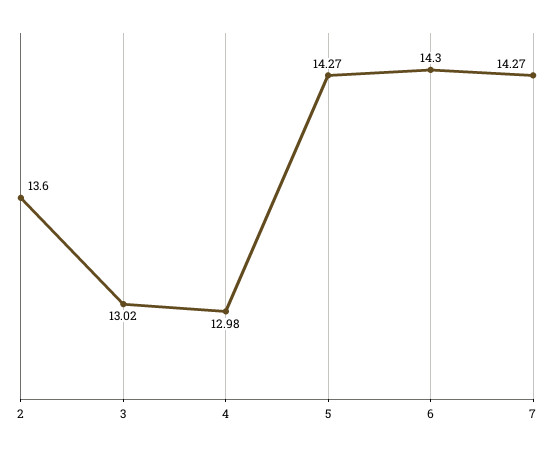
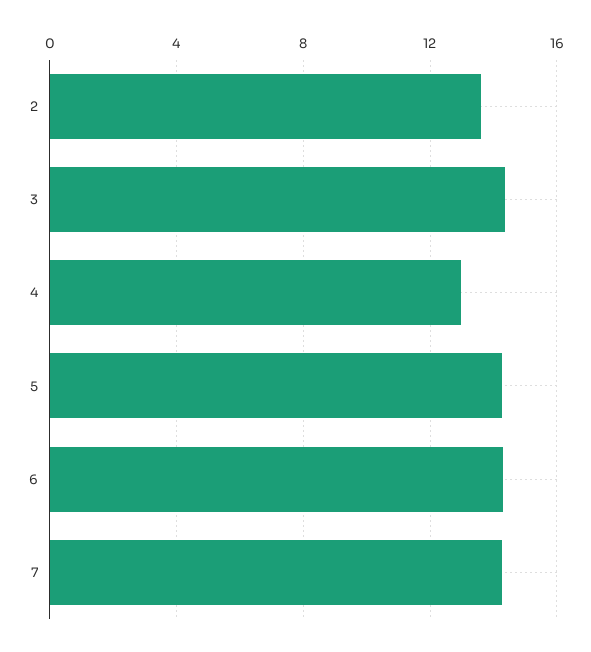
3: 13.02 -> 14.5

